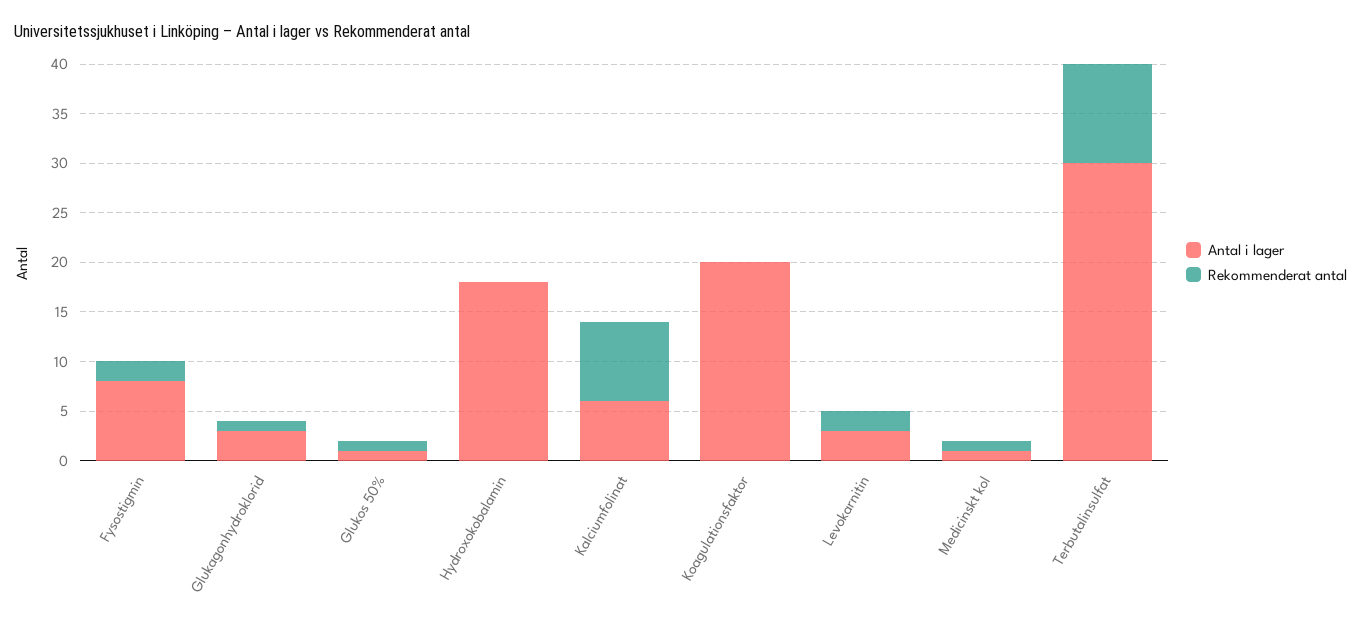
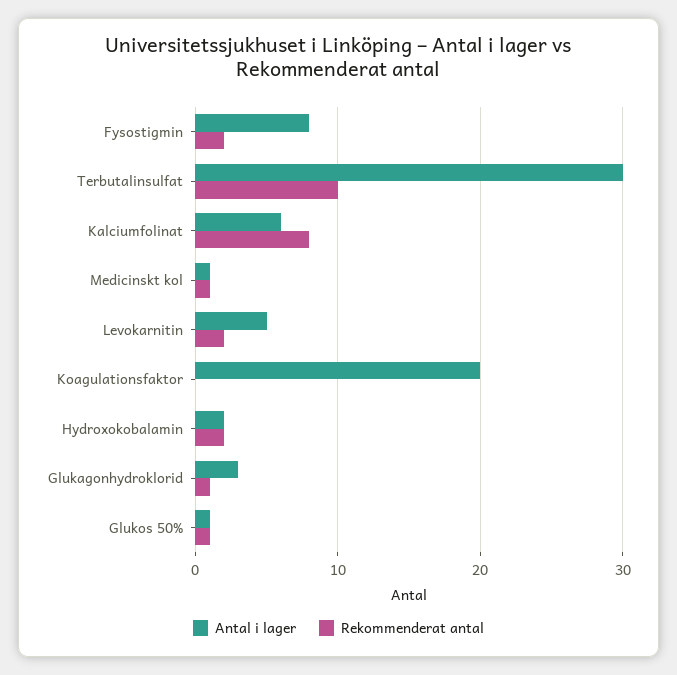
Antal i lager, Hydroxokobalamin: 18 -> 2
Rekommenderat antal, Hydroxokobalamin: 0 -> 2
Antal i lager, Levokarnitin: 3 -> 5

